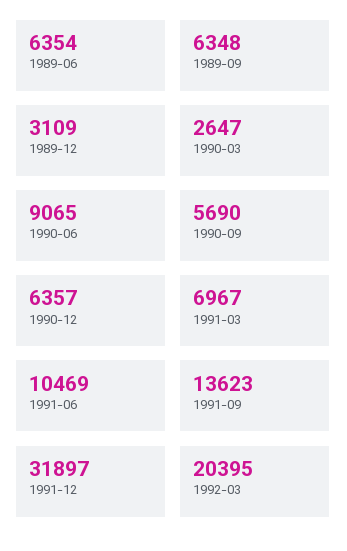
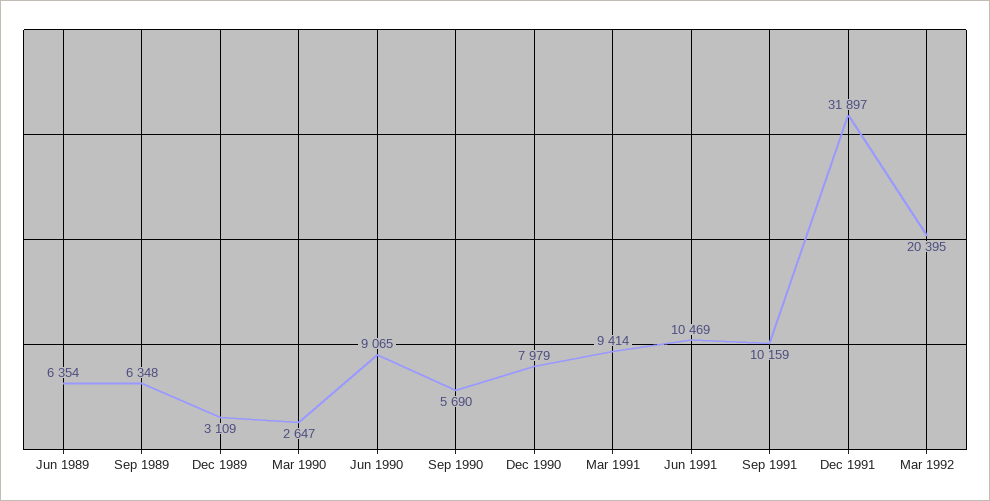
1990-12: 6357 -> 7979
1991-03: 6967 -> 9414
1991-09: 13623 -> 10159

